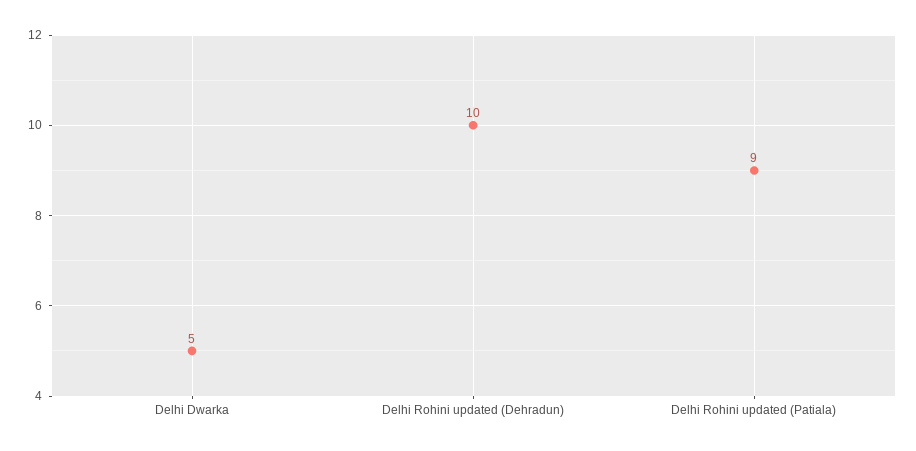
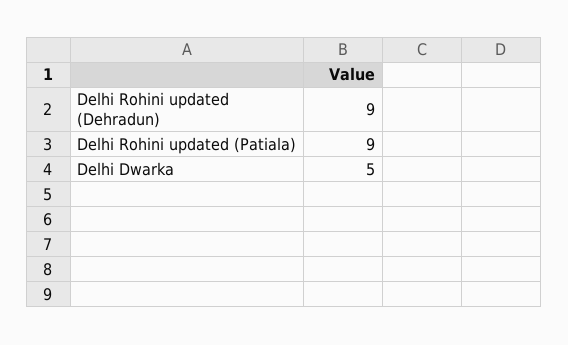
Delhi Rohini updated (Dehradun): 10 -> 9

